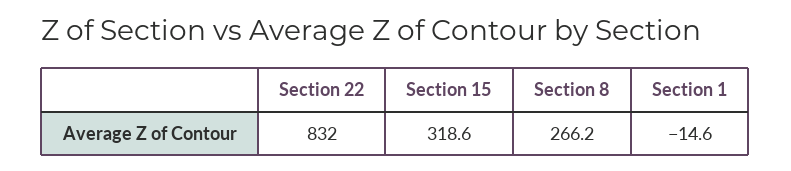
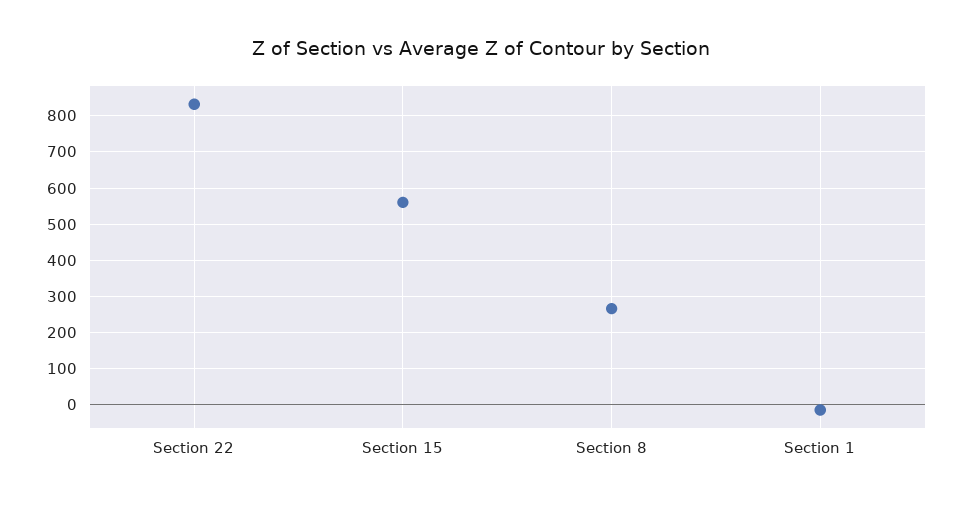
Section 15: 318.6 -> 560

